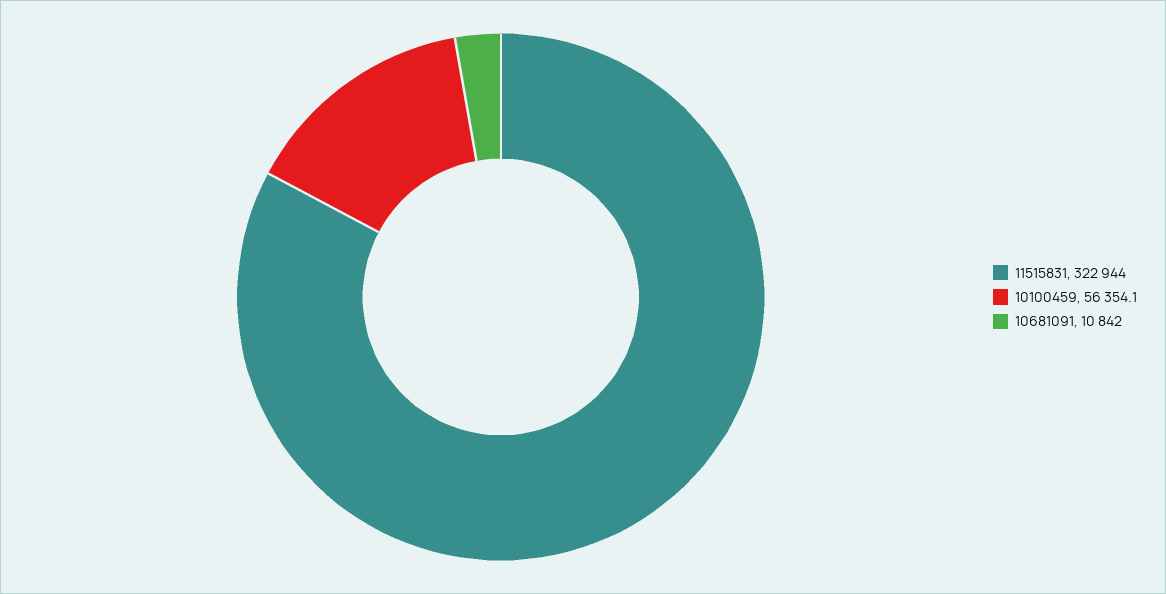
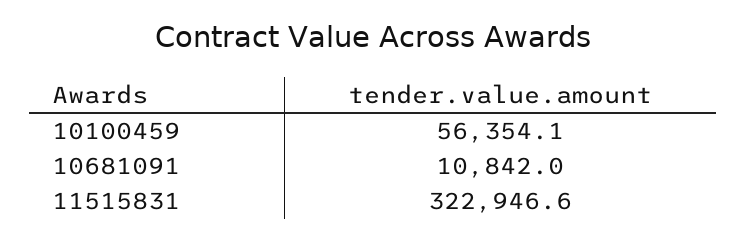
11515831: 322944 -> 322946.6

